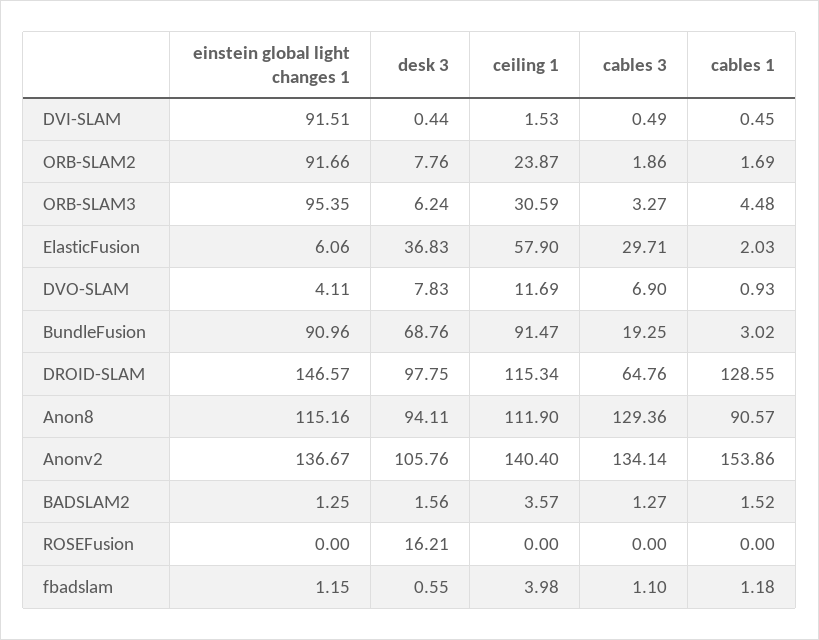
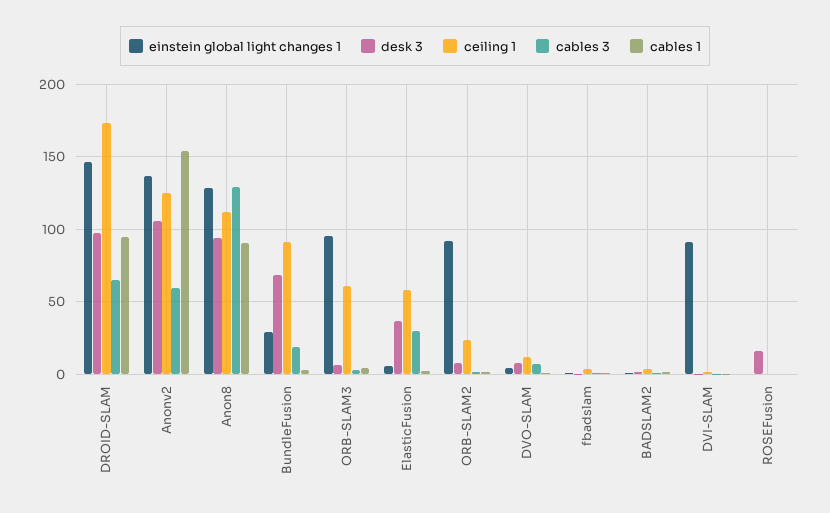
ceiling 1, ORB-SLAM3: 30.59 -> 60
einstein global light changes 1, BundleFusion: 90.96 -> 30
ceiling 1, DROID-SLAM: 115.34 -> 175
cables 1, DROID-SLAM: 128.55 -> 95
einstein global light changes 1, Anon8: 115.16 -> 130
ceiling 1, Anonv2: 140.4 -> 125
cables 3, Anonv2: 134.14 -> 60

